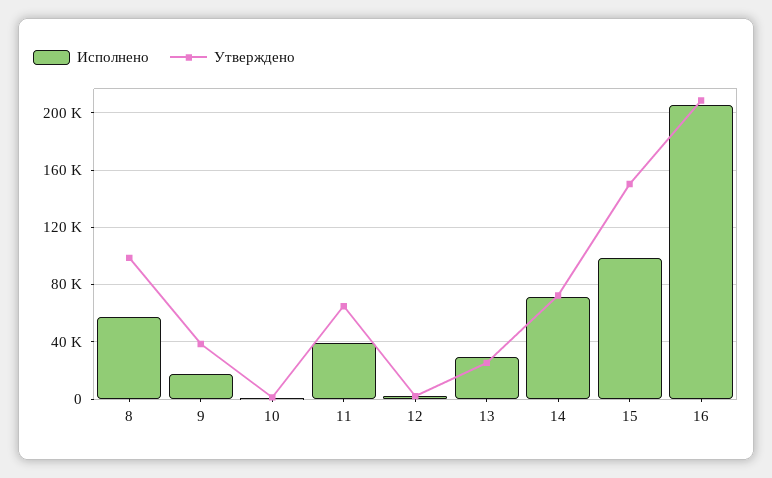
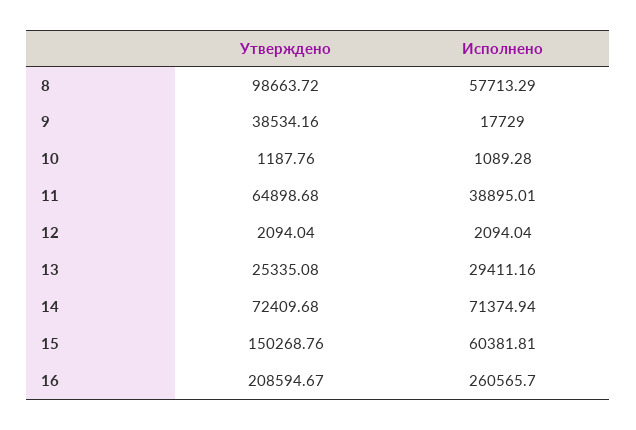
Исполнено, 15: 100000 -> 60381.81
Исполнено, 16: 205000 -> 260565.7

